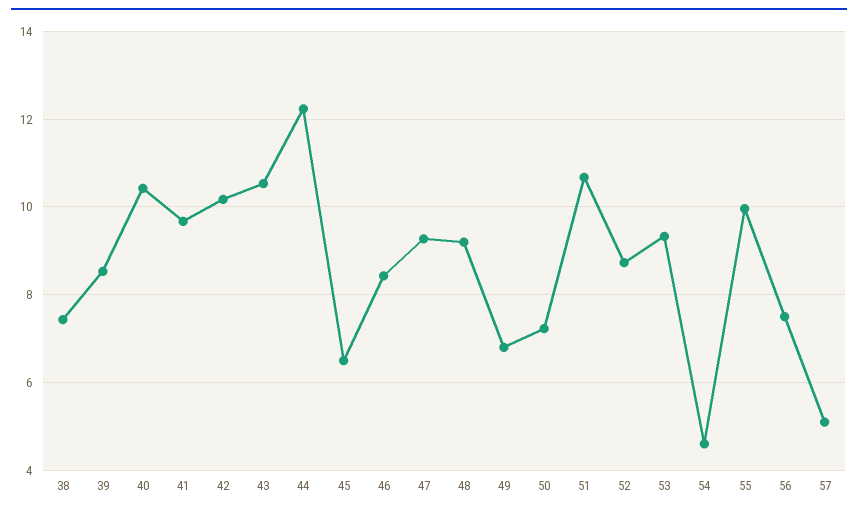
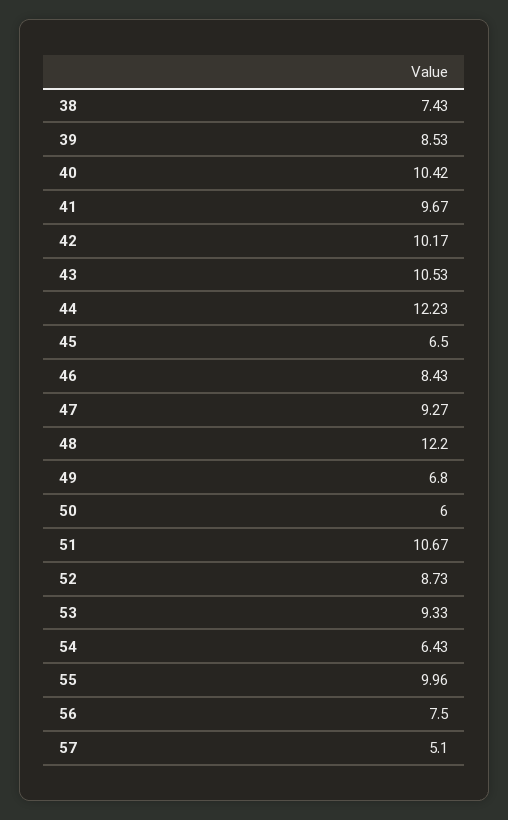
48: 9.2 -> 12.2
50: 7.2 -> 6
54: 4.6 -> 6.43

